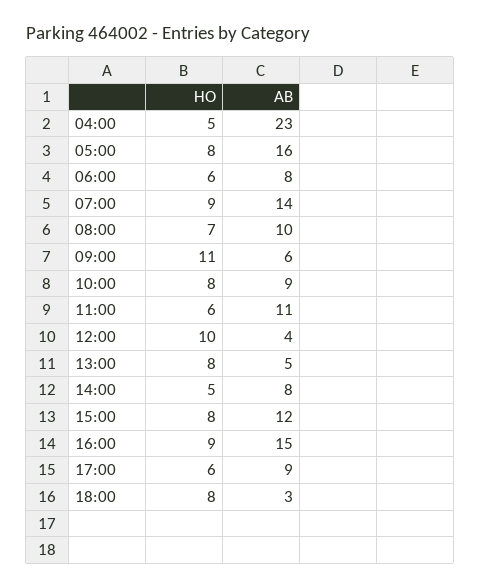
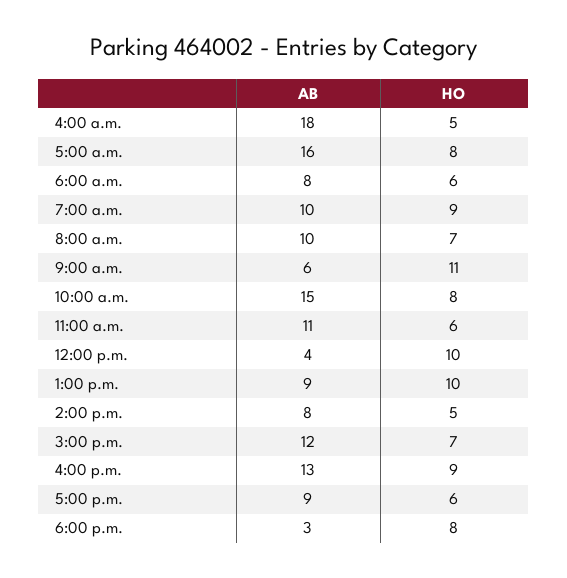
AB, 04:00: 23 -> 18
AB, 07:00: 14 -> 10
AB, 10:00: 9 -> 15
HO, 13:00: 8 -> 10
AB, 13:00: 5 -> 9
HO, 15:00: 8 -> 7
AB, 16:00: 15 -> 13

